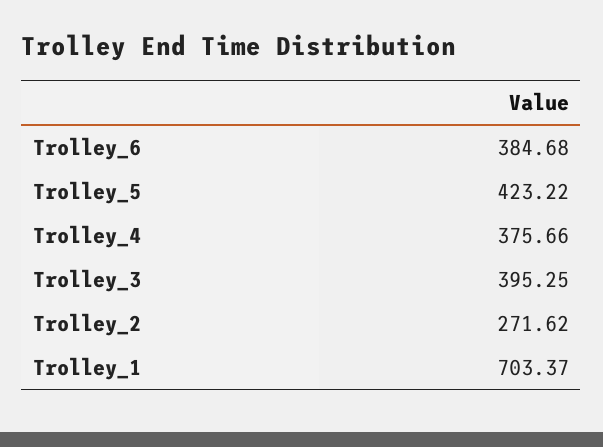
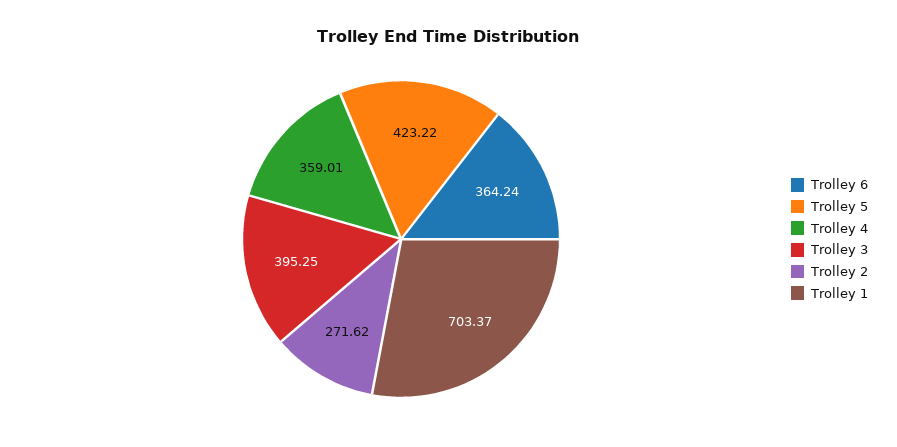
Trolley_6: 384.68 -> 364.24
Trolley_4: 375.66 -> 359.01

